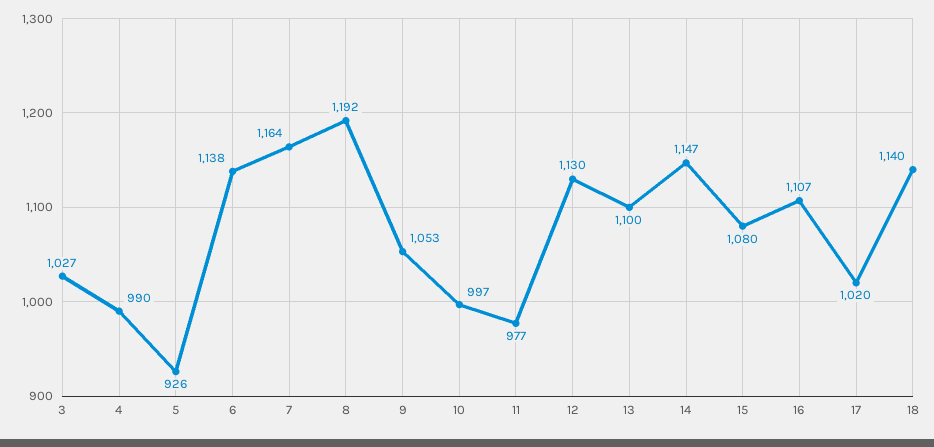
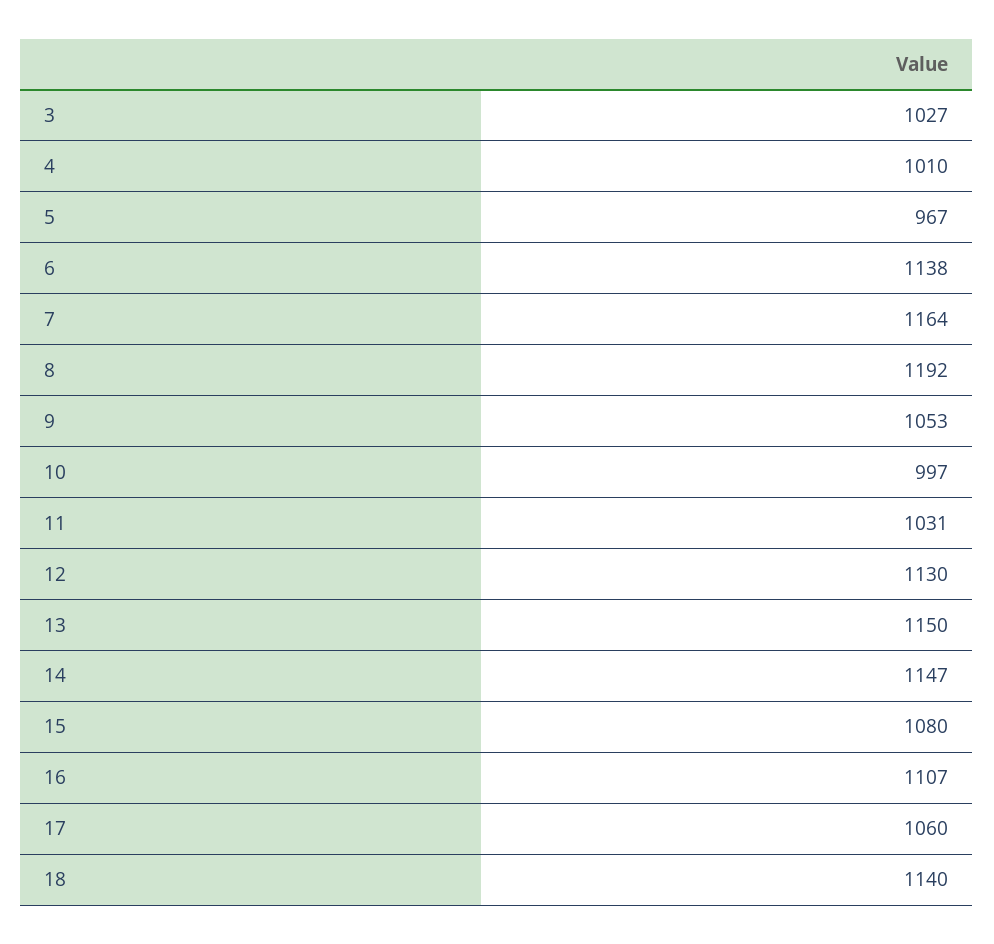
4: 990 -> 1010
5: 926 -> 967
11: 977 -> 1031
13: 1100 -> 1150
17: 1020 -> 1060

